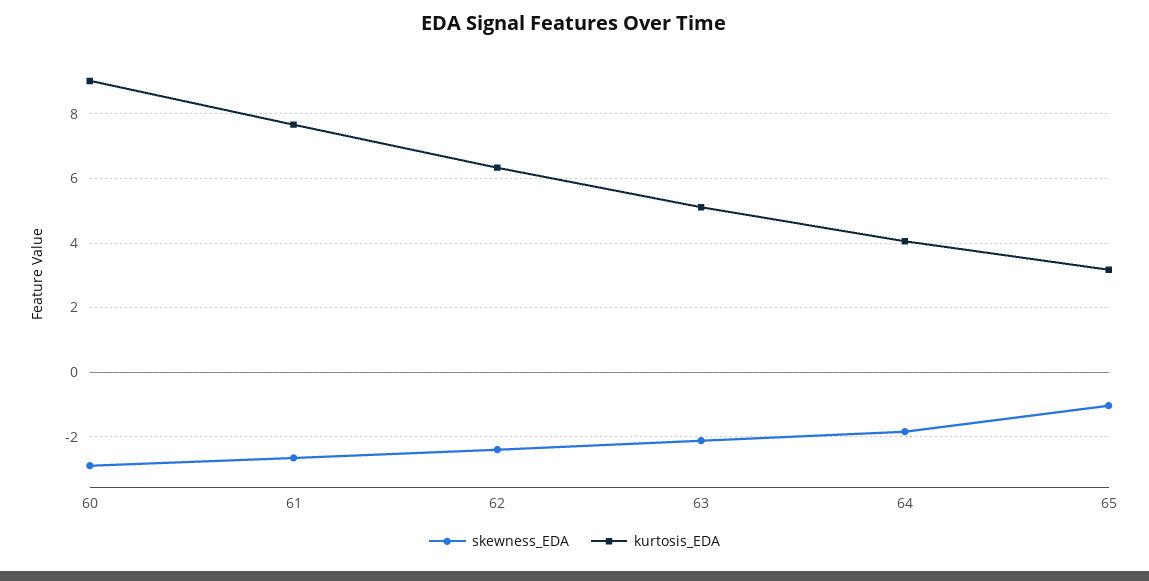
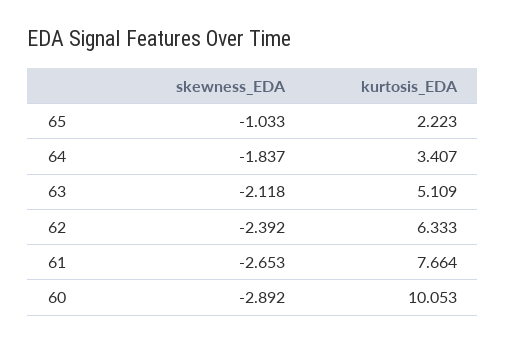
kurtosis_EDA, 60: 9 -> 10.053
kurtosis_EDA, 64: 4 -> 3.407
kurtosis_EDA, 65: 3.2 -> 2.223

